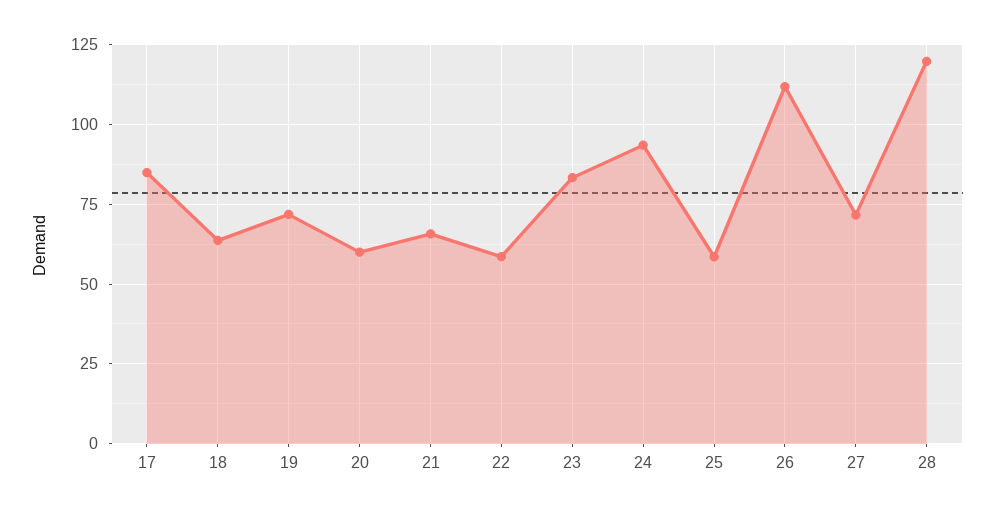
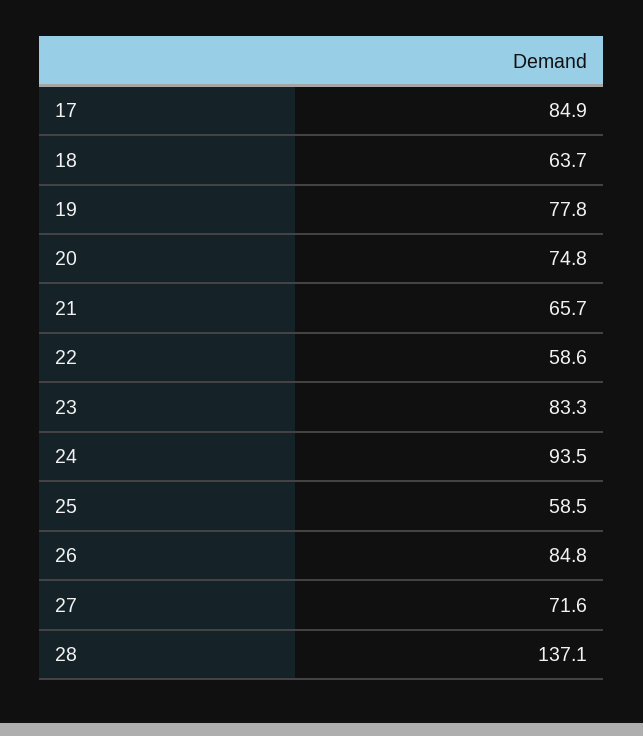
19: 72.5 -> 77.8
20: 60 -> 74.8
26: 112.5 -> 84.8
28: 120 -> 137.1

